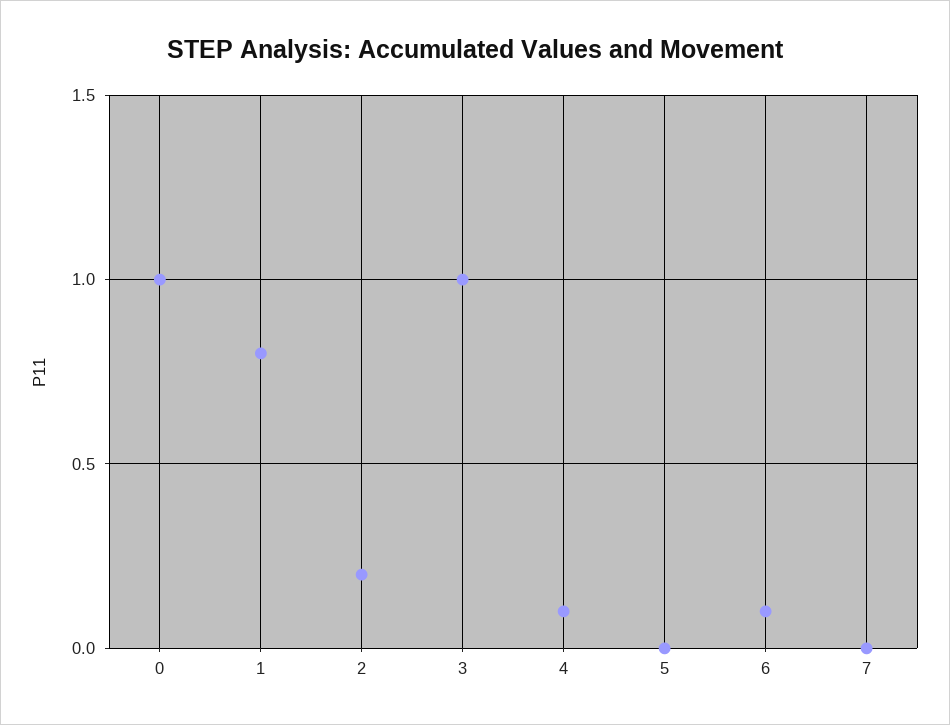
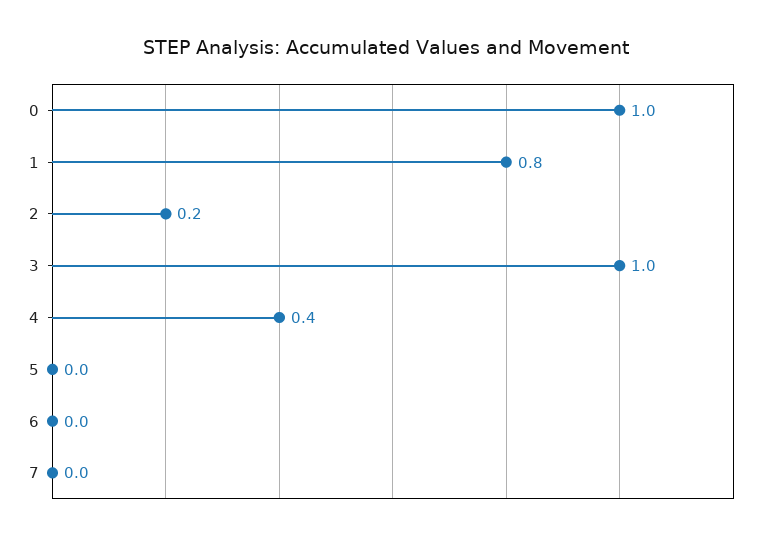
4: 0.1 -> 0.4
6: 0.1 -> 0

